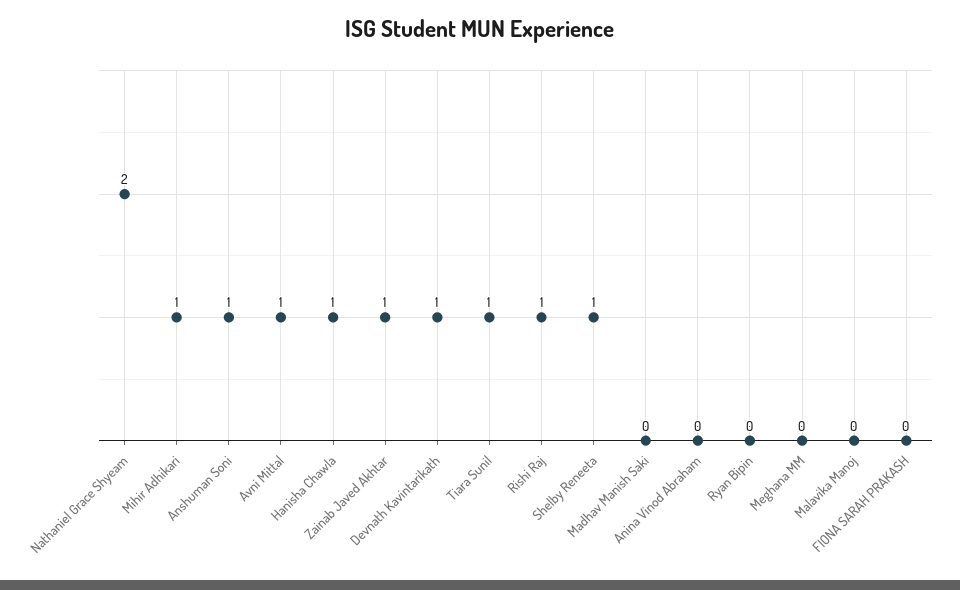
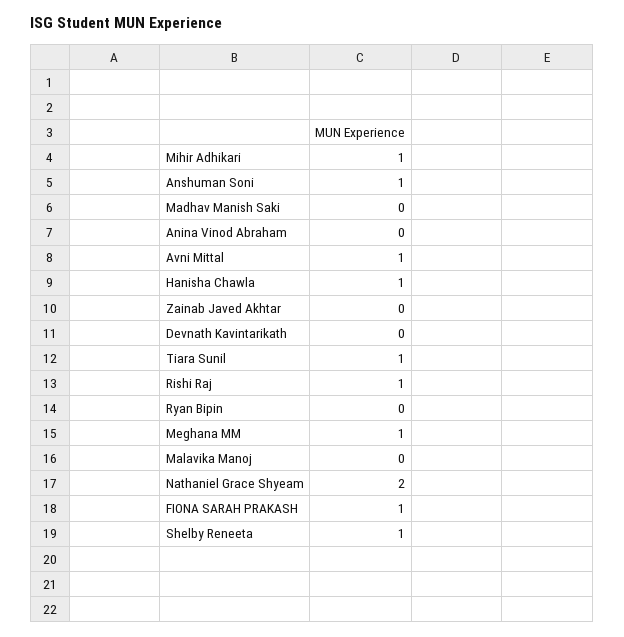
Zainab Javed Akhtar: 1 -> 0
Devnath Kavintarikath: 1 -> 0
Meghana MM: 0 -> 1
FIONA SARAH PRAKASH: 0 -> 1

